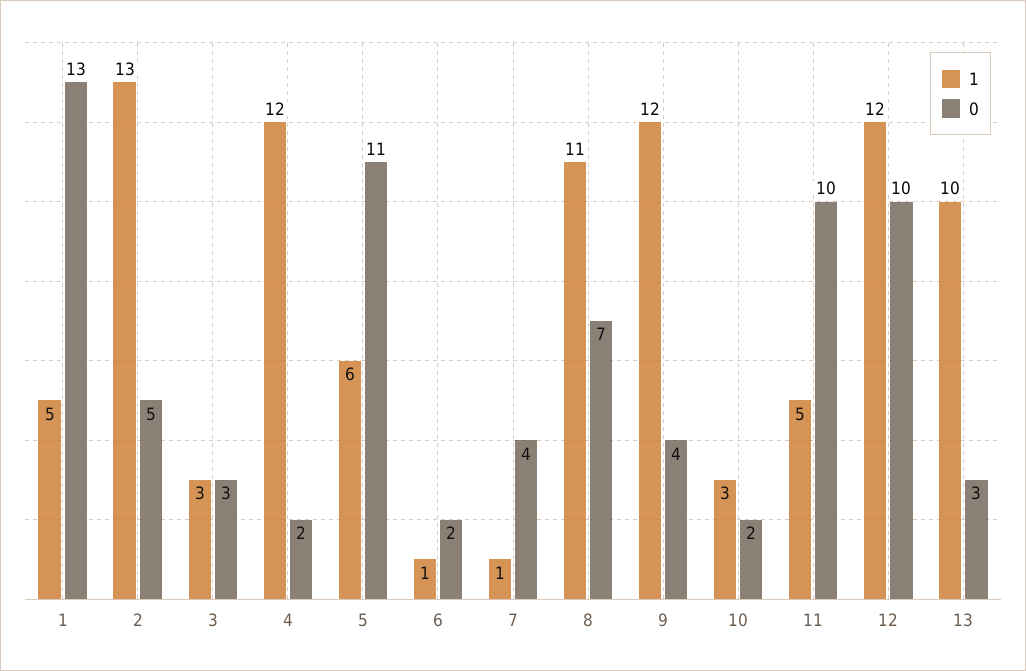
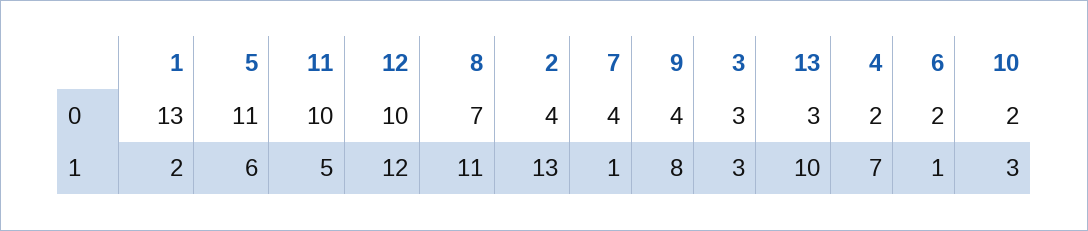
1, 1: 5 -> 2
0, 2: 5 -> 4
1, 4: 12 -> 7
1, 9: 12 -> 8

